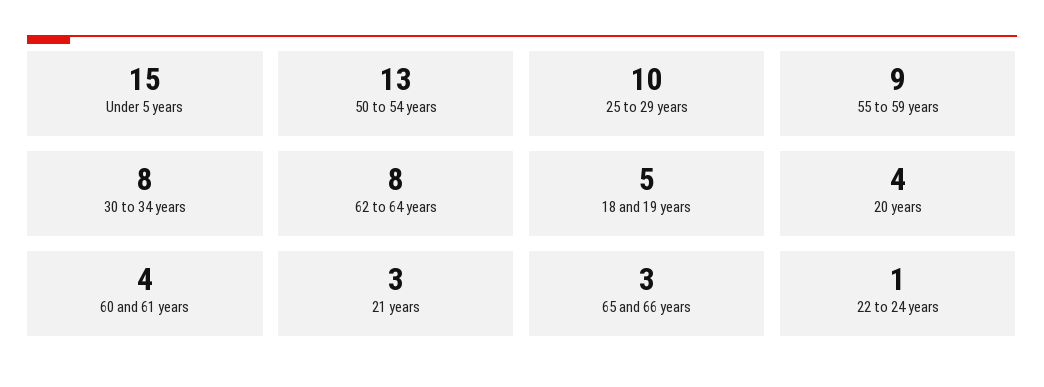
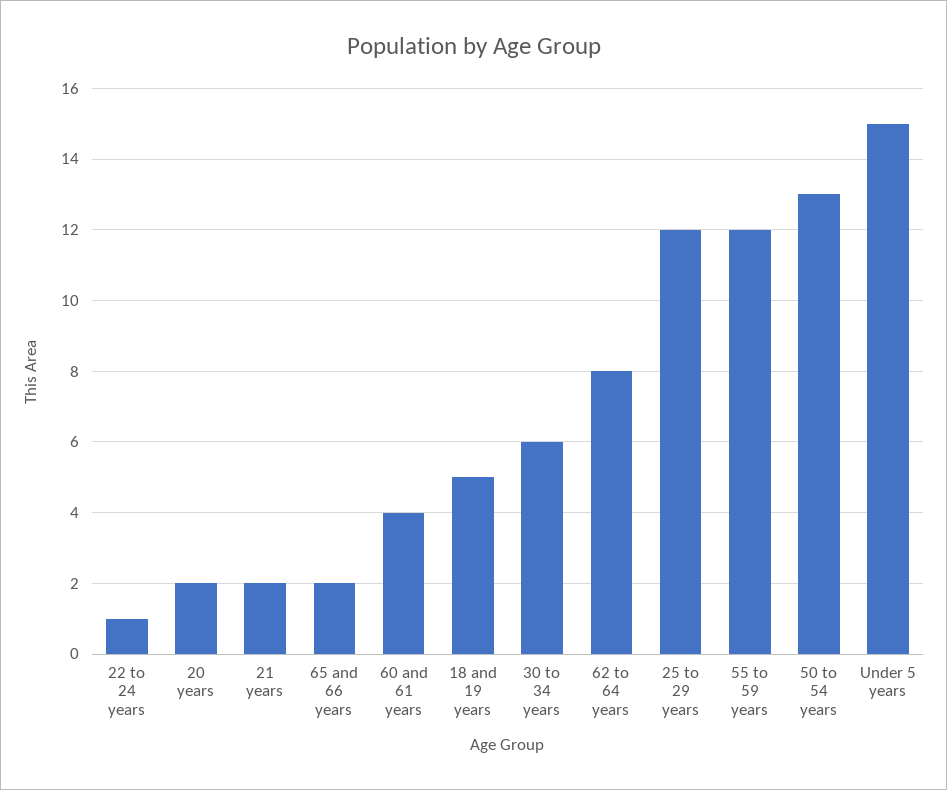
25 to 29 years: 10 -> 12
55 to 59 years: 9 -> 12
30 to 34 years: 8 -> 6
20 years: 4 -> 2
21 years: 3 -> 2
65 and 66 years: 3 -> 2

